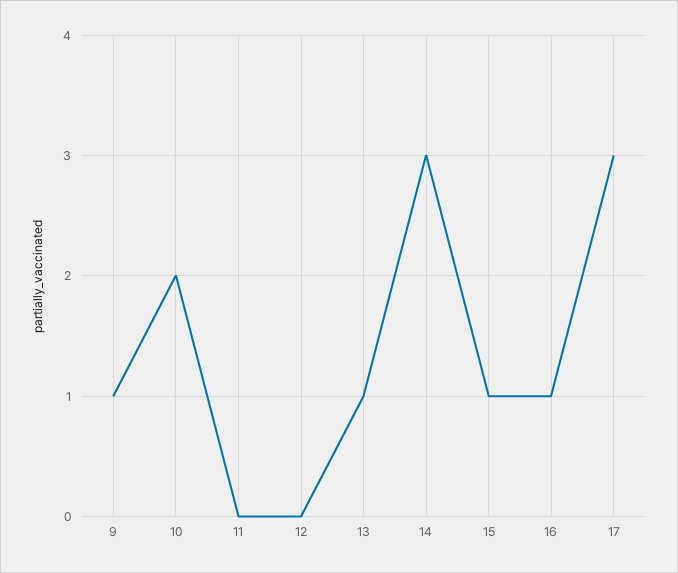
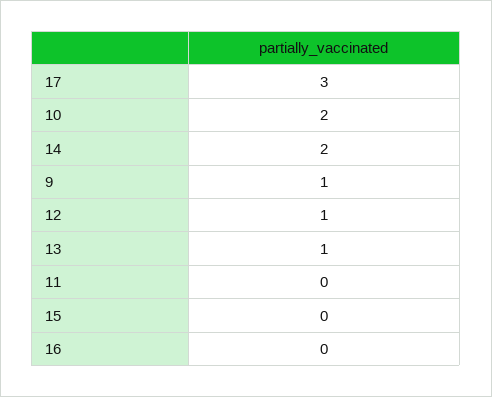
12: 0 -> 1
14: 3 -> 2
15: 1 -> 0
16: 1 -> 0

